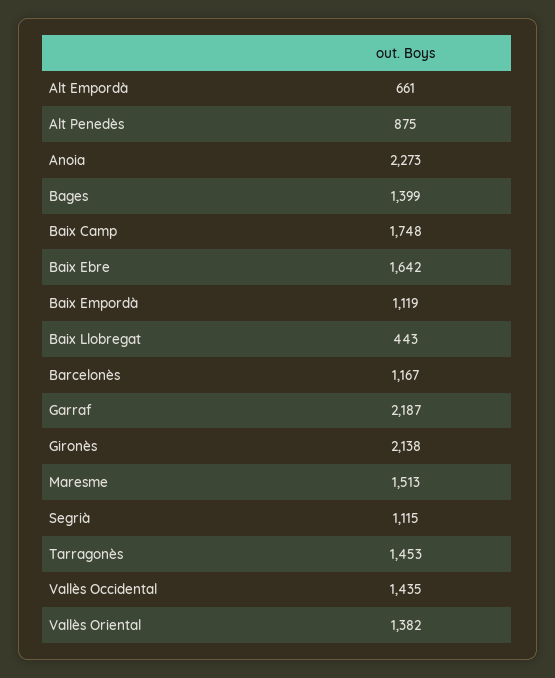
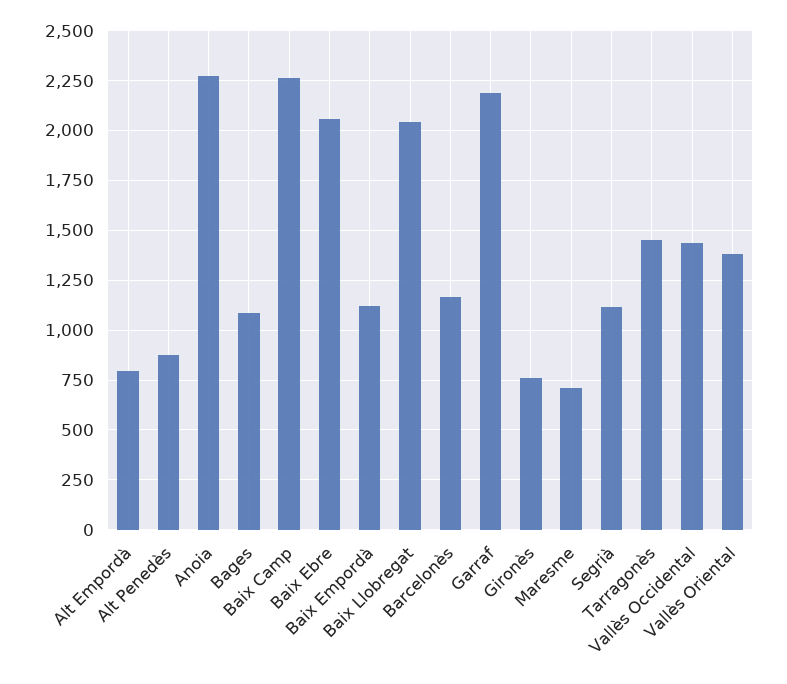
Alt Empordà: 661 -> 800
Bages: 1399 -> 1100
Baix Camp: 1748 -> 2250
Baix Ebre: 1642 -> 2050
Baix Llobregat: 443 -> 2050
Gironès: 2138 -> 750
Maresme: 1513 -> 700

